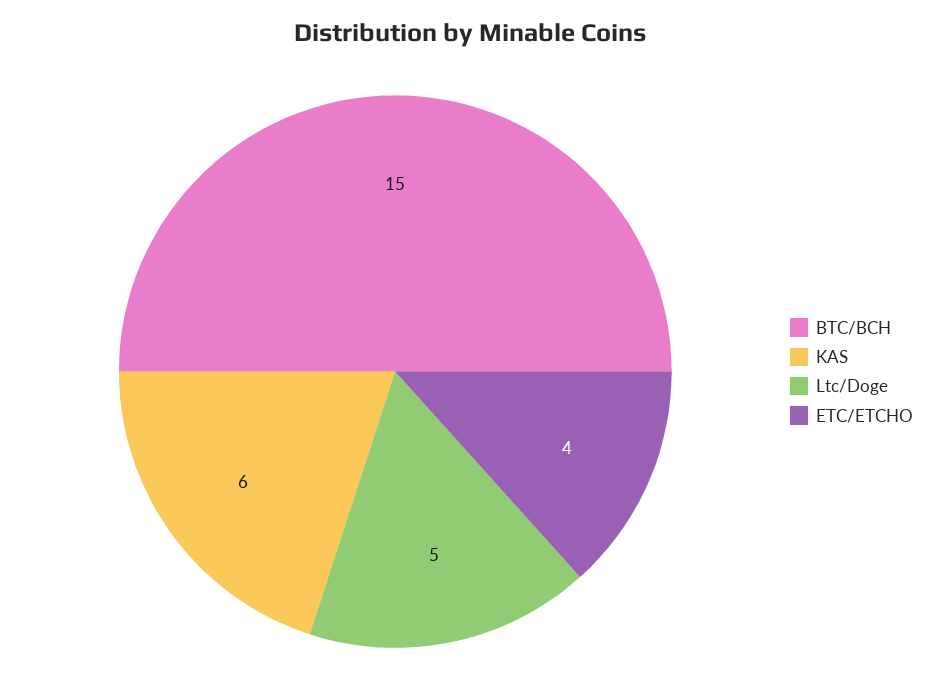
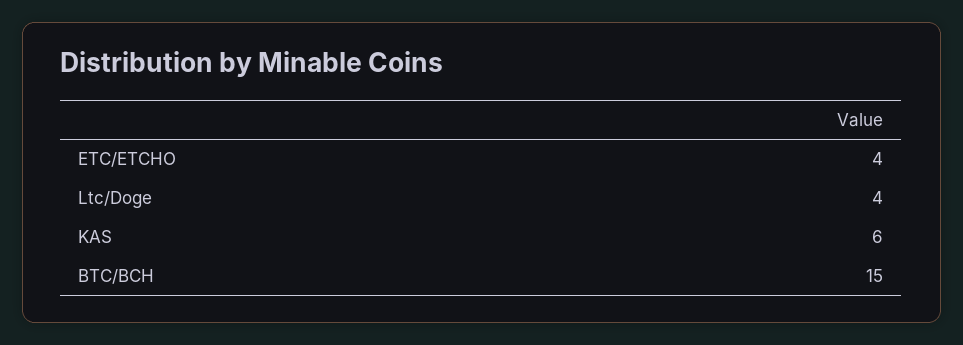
Ltc/Doge: 5 -> 4

